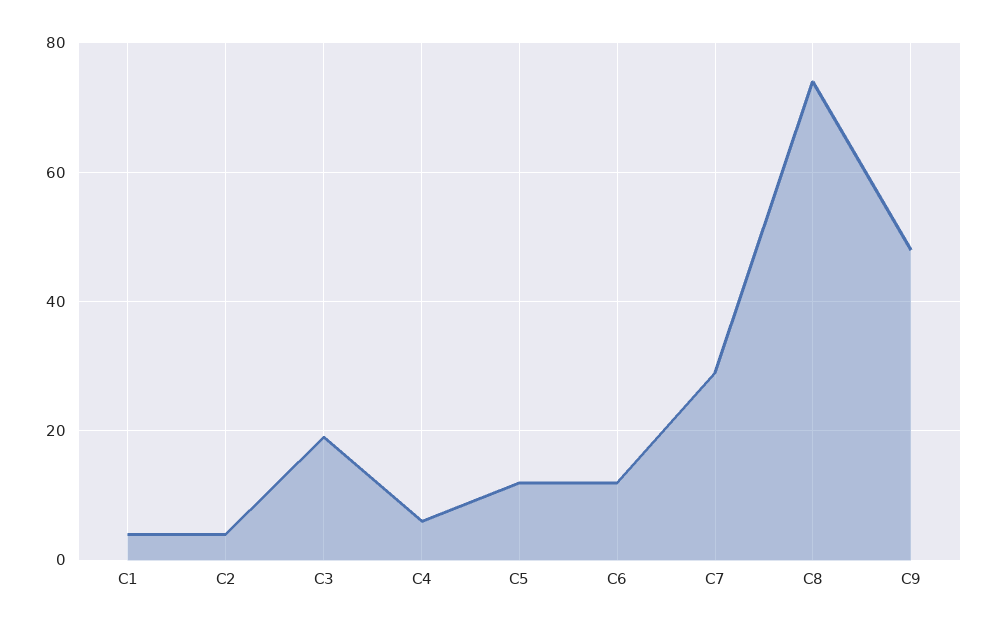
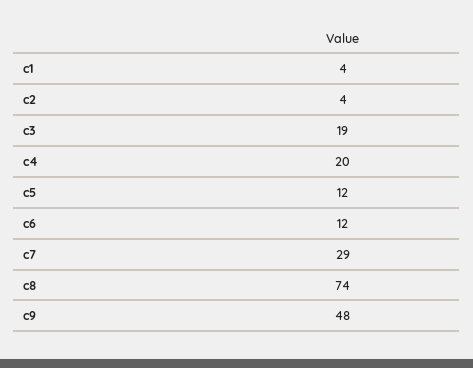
C4: 5 -> 20

